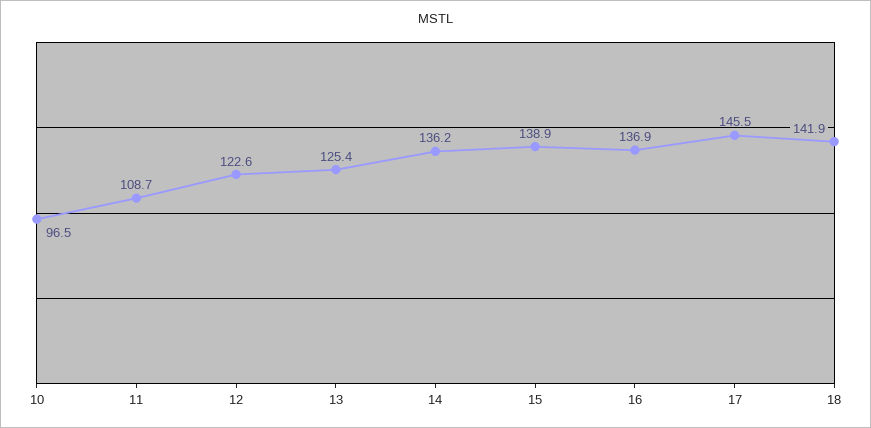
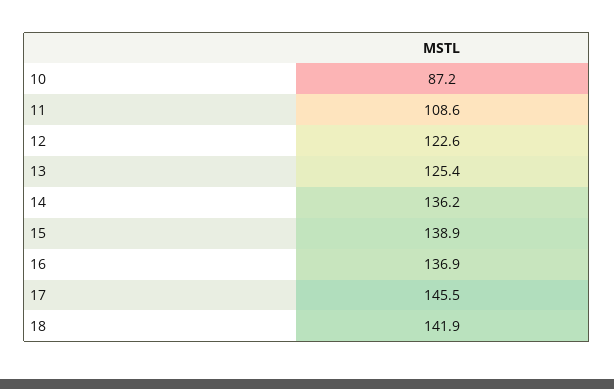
10: 96.5 -> 87.2
11: 108.7 -> 108.6

